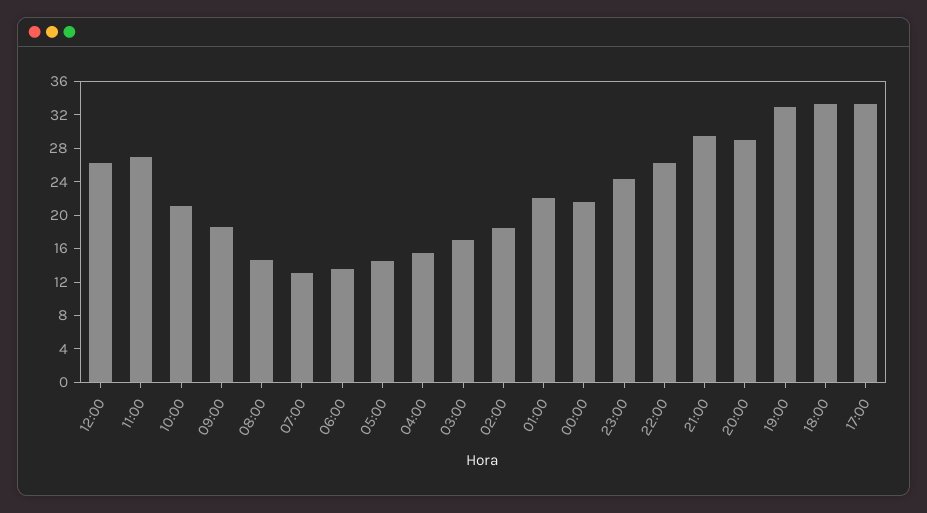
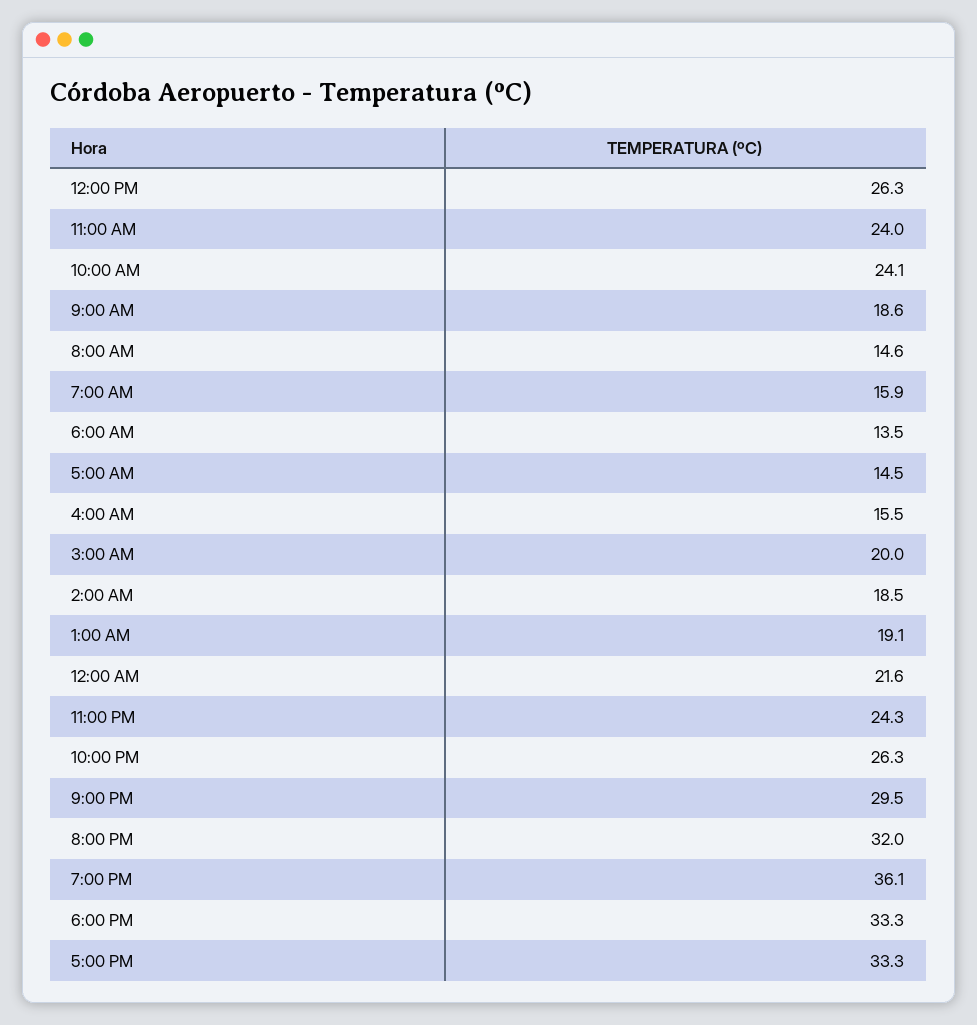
11:00: 27 -> 24
10:00: 21 -> 24.1
07:00: 13 -> 15.9
03:00: 17 -> 20
01:00: 22 -> 19.1
20:00: 29 -> 32
19:00: 33 -> 36.1

